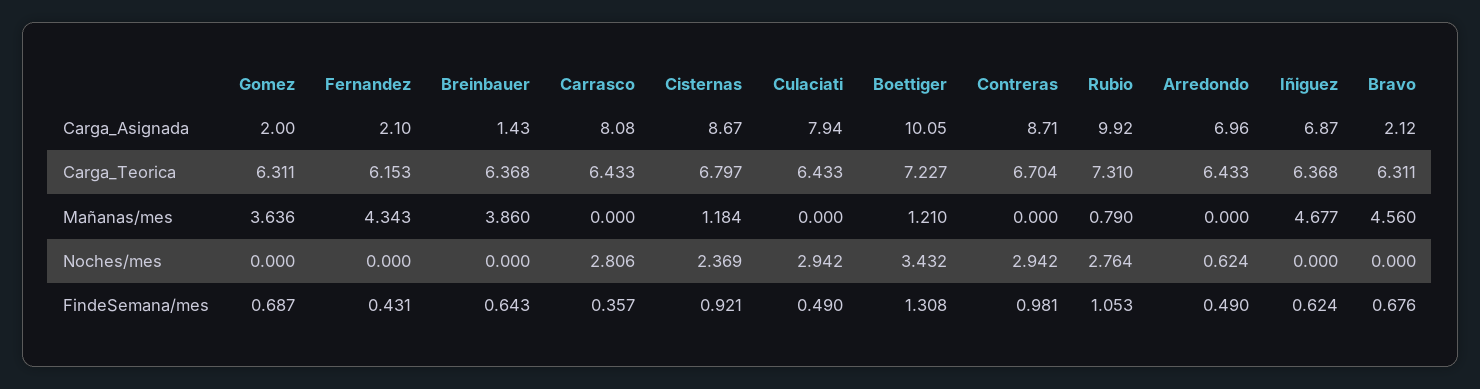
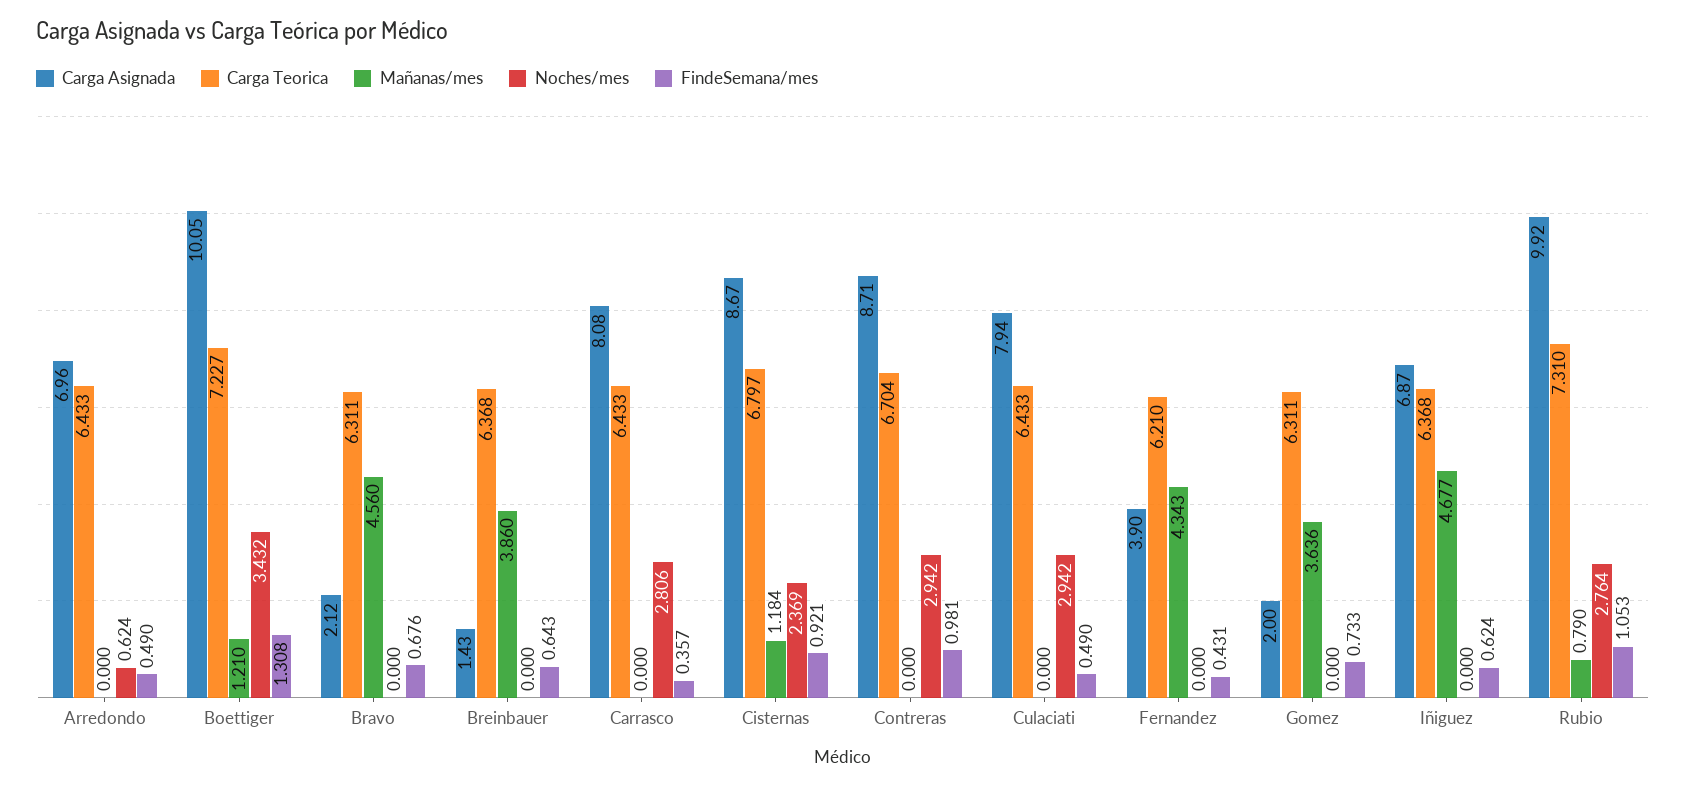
Carga_Asignada, Fernandez: 2.1 -> 3.9
Carga_Teorica, Fernandez: 6.153 -> 6.21
FindeSemana/mes, Gomez: 0.687 -> 0.733

